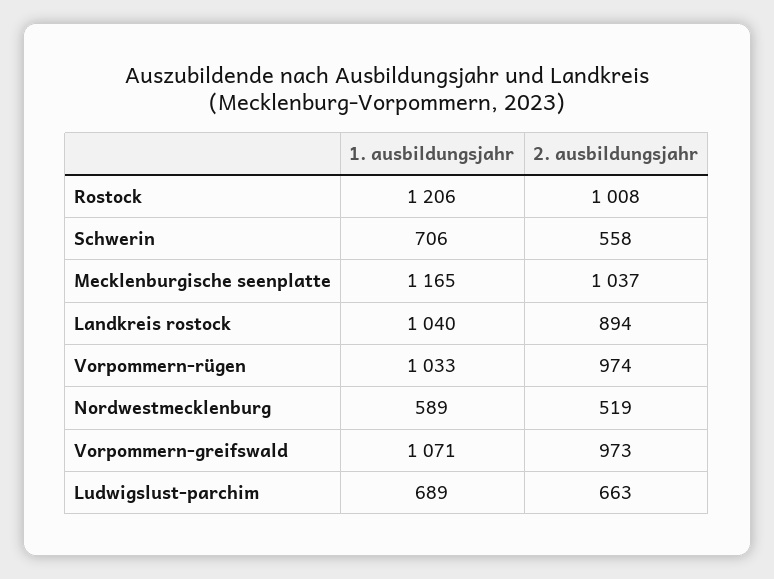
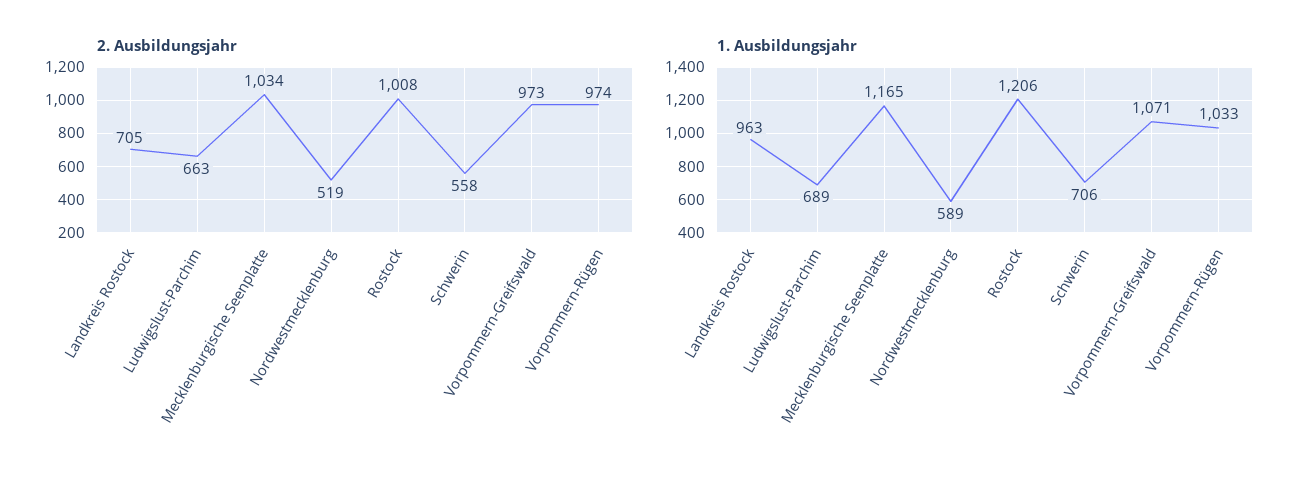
2. ausbildungsjahr, Mecklenburgische seenplatte: 1037 -> 1034
1. ausbildungsjahr, Landkreis rostock: 1040 -> 963
2. ausbildungsjahr, Landkreis rostock: 894 -> 705

